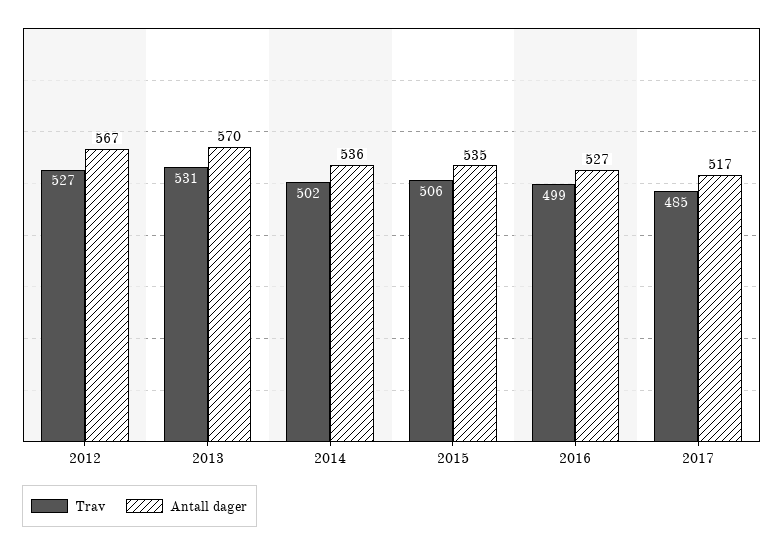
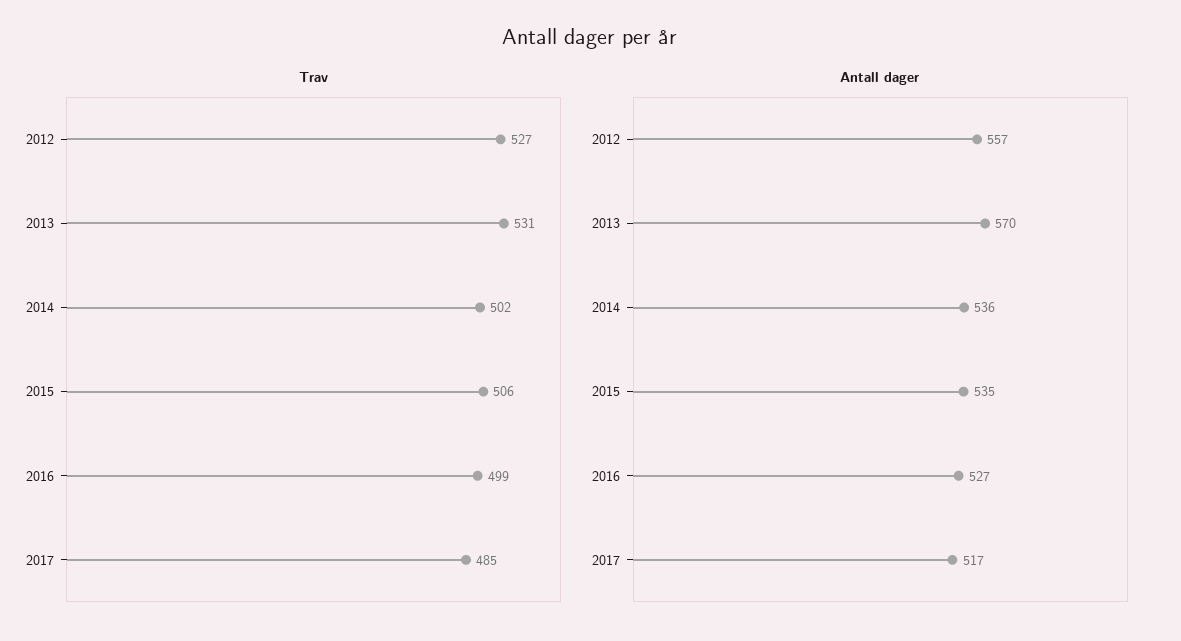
Antall dager, 2012: 567 -> 557

